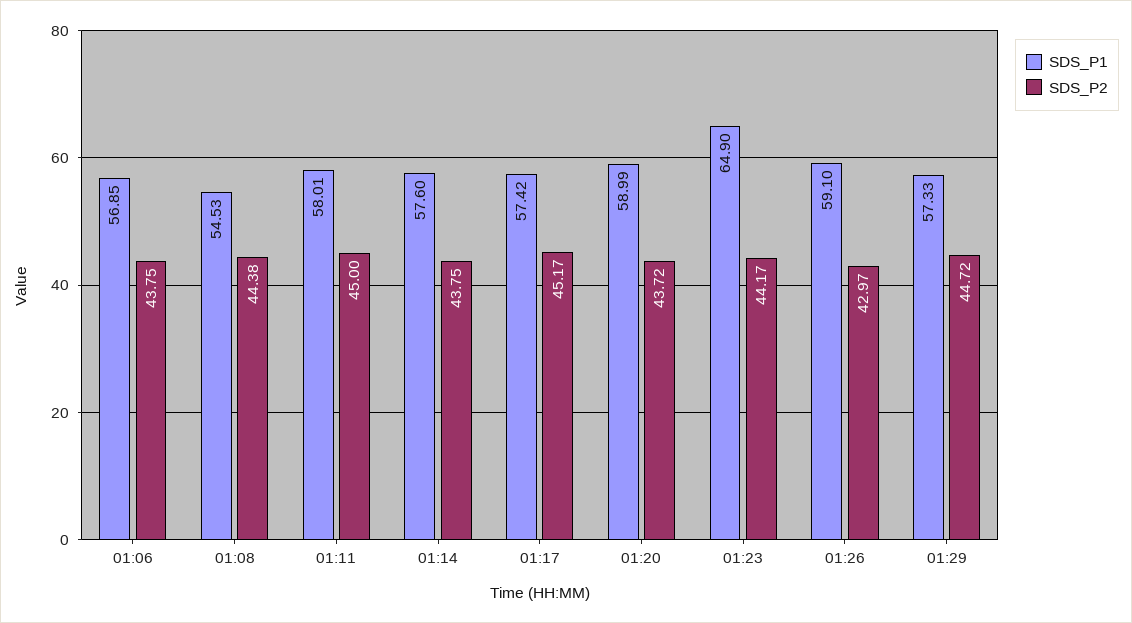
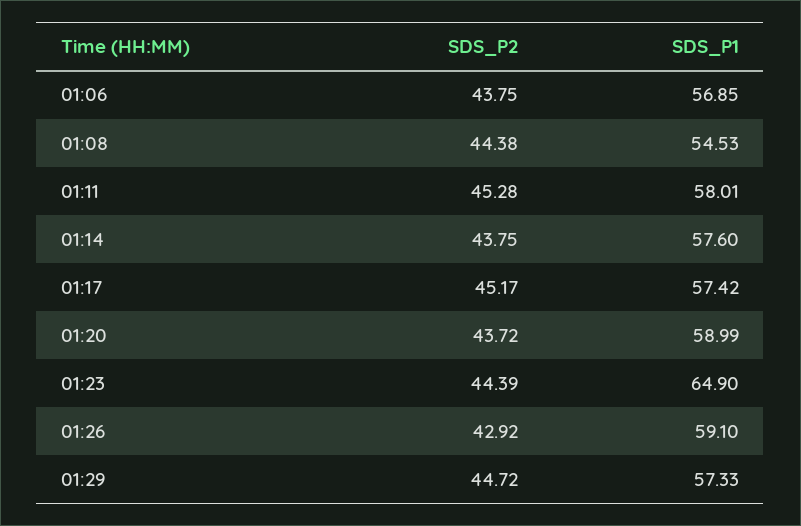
SDS_P2, 01:11: 45 -> 45.28
SDS_P2, 01:23: 44.17 -> 44.39
SDS_P2, 01:26: 42.97 -> 42.92

